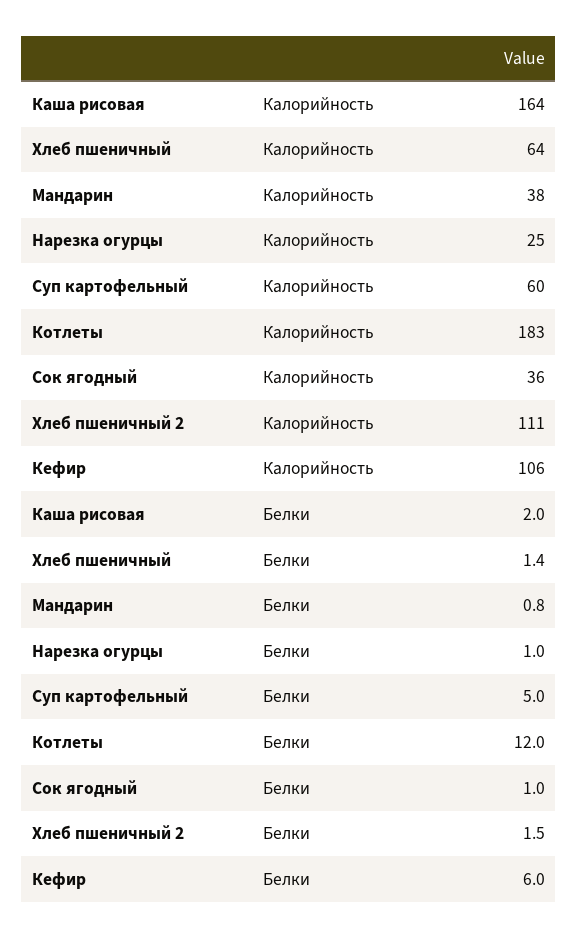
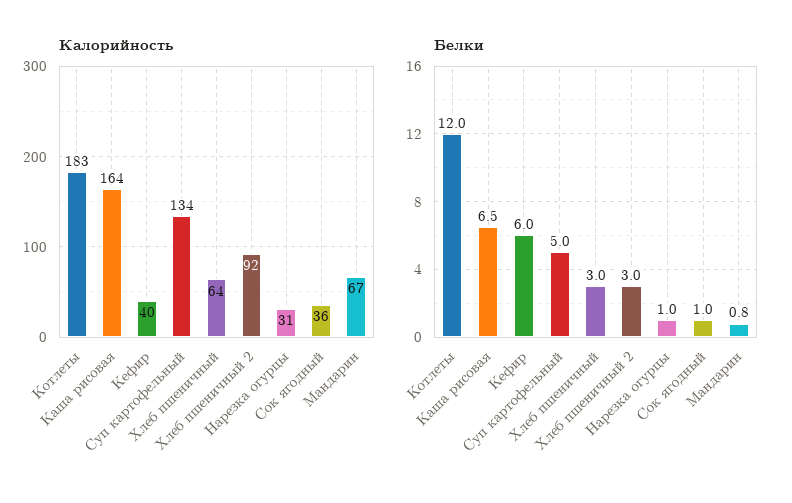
Калорийность, Мандарин: 38 -> 67
Калорийность, Нарезка огурцы: 25 -> 31
Калорийность, Суп картофельный: 60 -> 134
Калорийность, Хлеб пшеничный 2: 111 -> 92
Калорийность, Кефир: 106 -> 40
Белки, Каша рисовая: 2 -> 6.5
Белки, Хлеб пшеничный: 1.4 -> 3
Белки, Хлеб пшеничный 2: 1.5 -> 3

